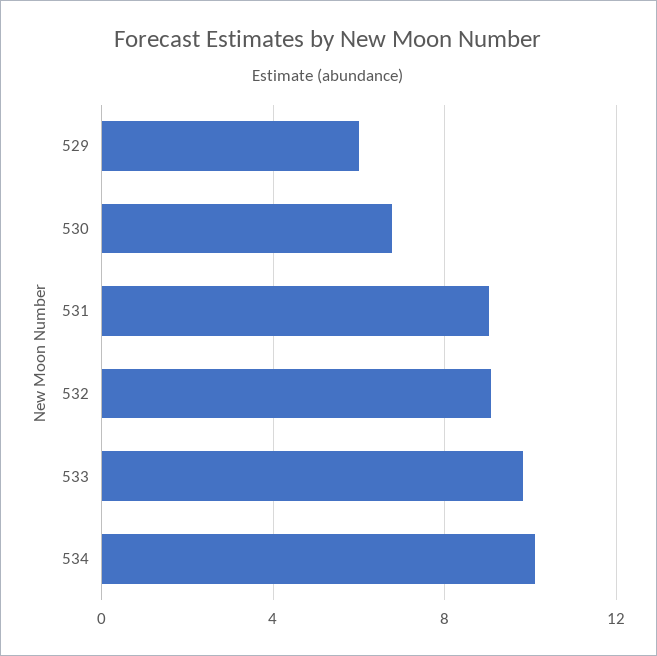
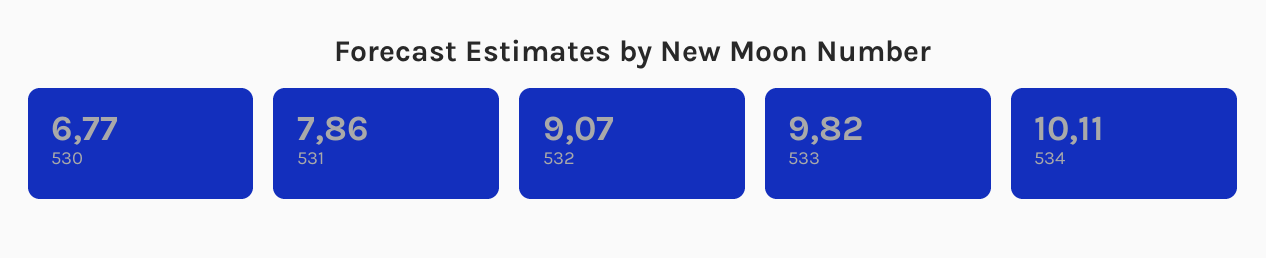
529: 6 -> none
531: 9 -> 7.86

